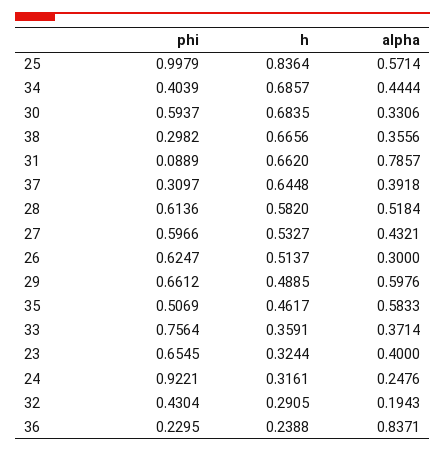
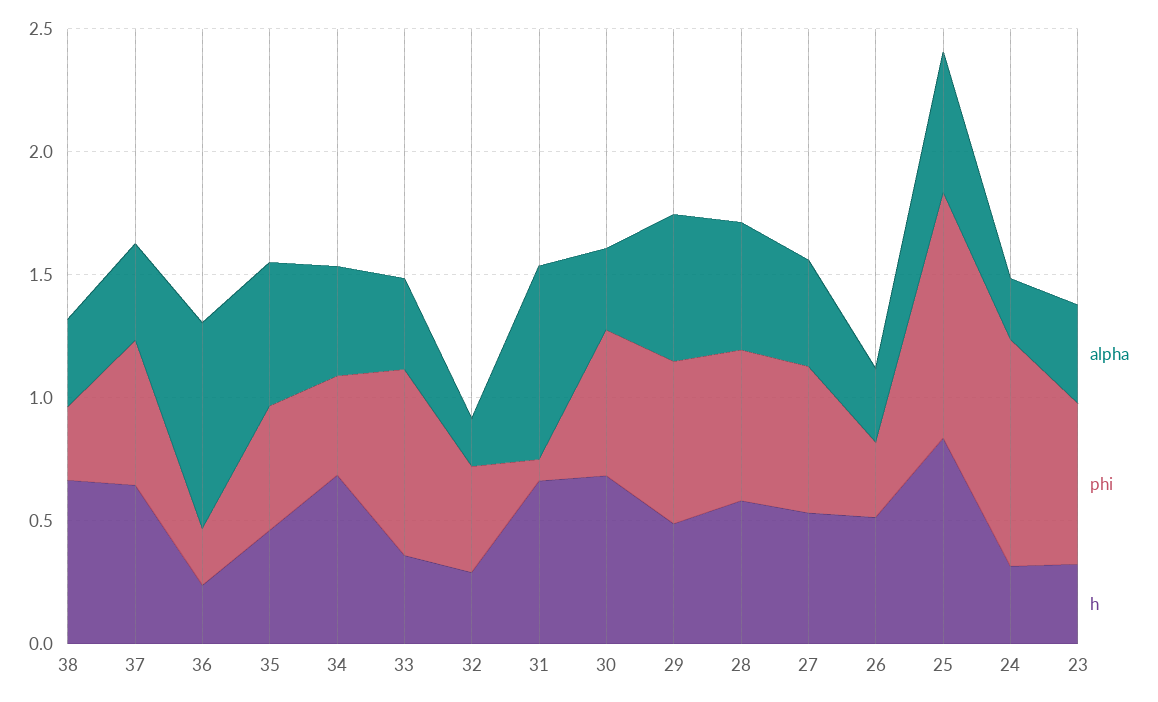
phi, 37: 0.3097 -> 0.6
phi, 26: 0.6247 -> 0.3

